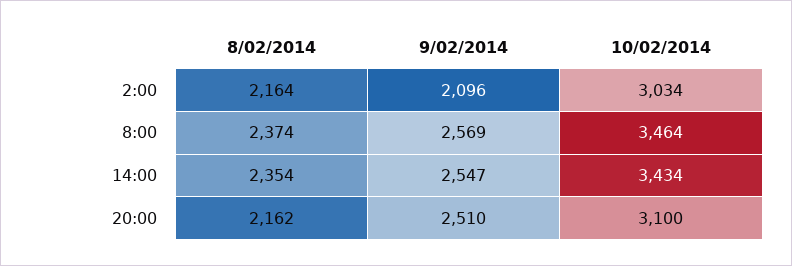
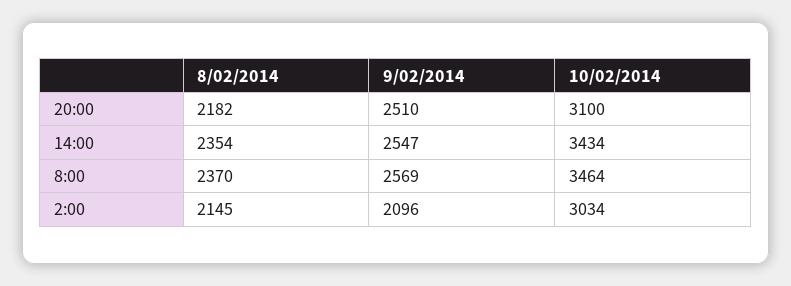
8/02/2014, 2:00: 2164 -> 2145
8/02/2014, 8:00: 2374 -> 2370
8/02/2014, 20:00: 2162 -> 2182

